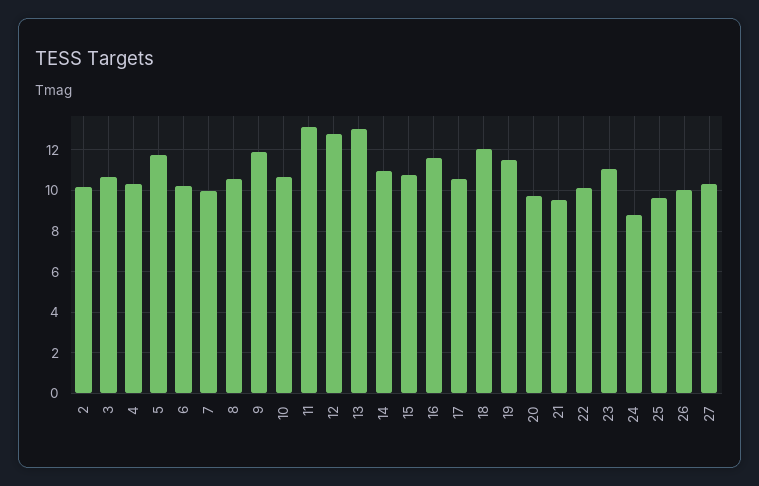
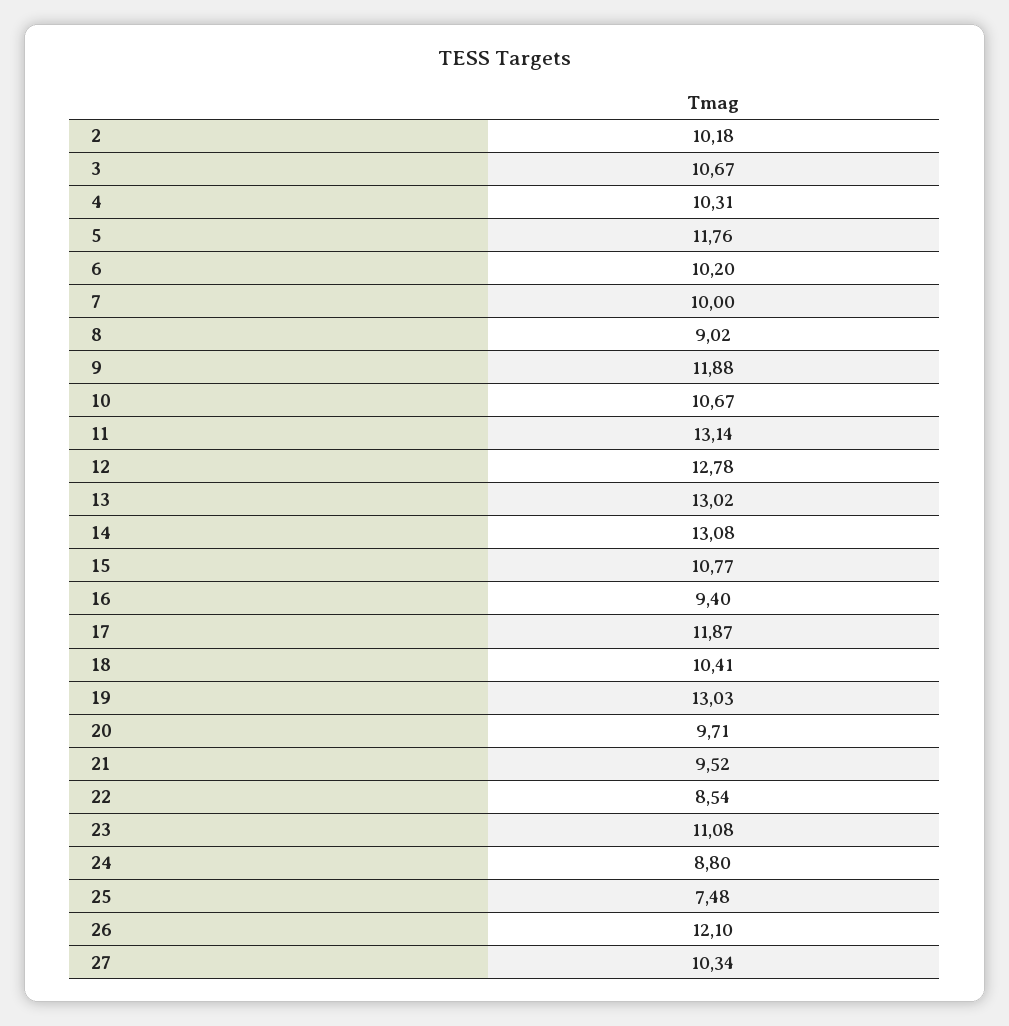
8: 10.5 -> 9.02
14: 11 -> 13.08
16: 11.5 -> 9.4
17: 10.5 -> 11.87
18: 12 -> 10.41
19: 11.5 -> 13.03
22: 10 -> 8.54
25: 9.5 -> 7.48
26: 10 -> 12.1

